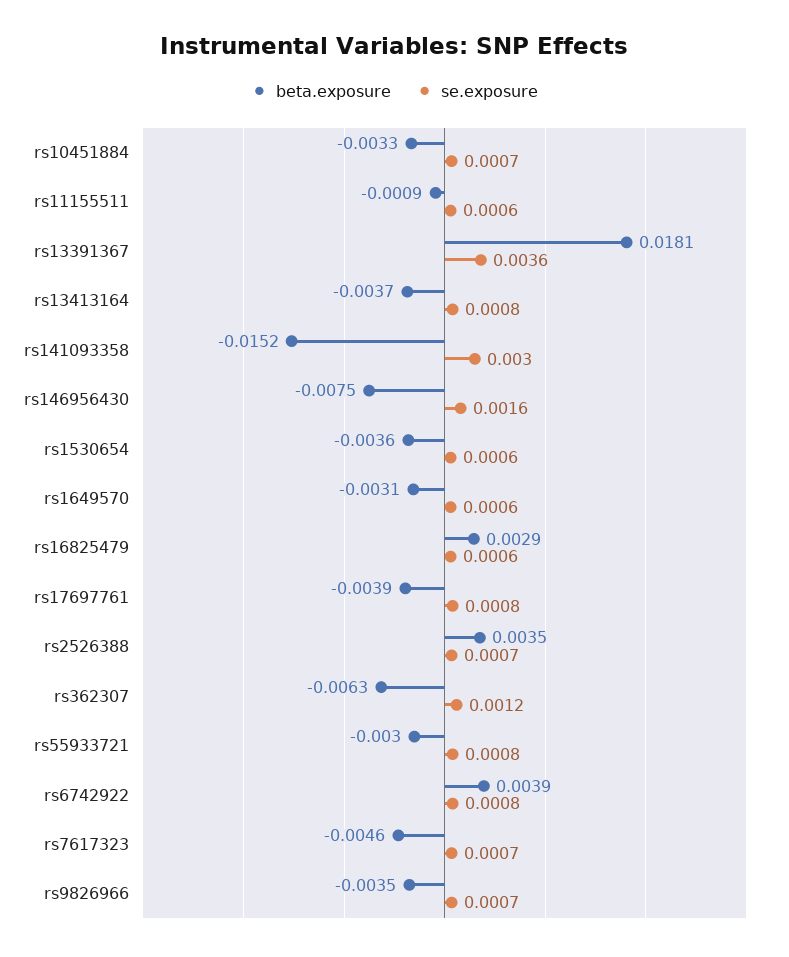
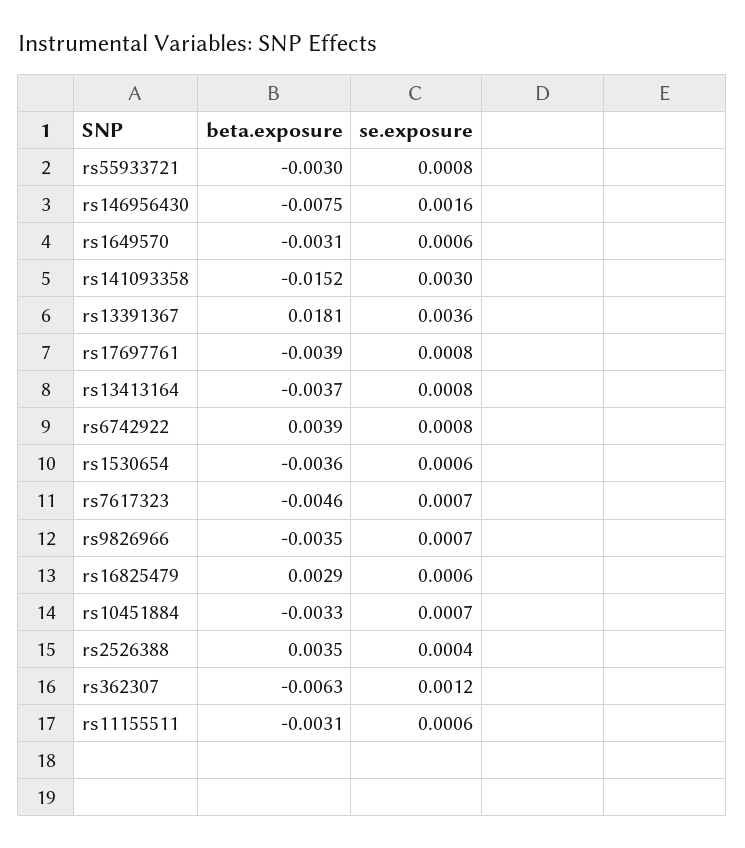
beta.exposure, rs11155511: -0.0009 -> -0.0031
se.exposure, rs2526388: 0.0007 -> 0.0004

